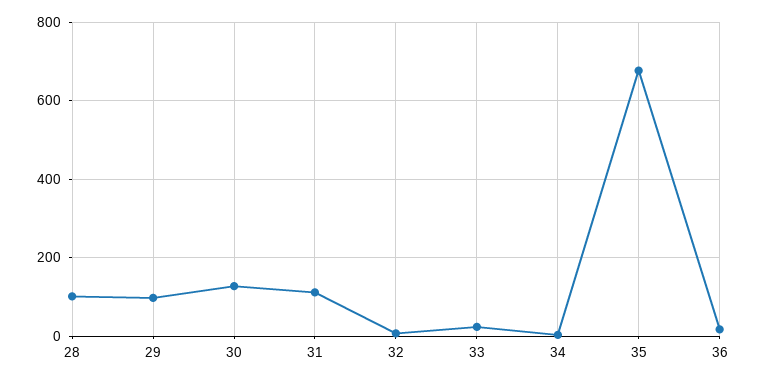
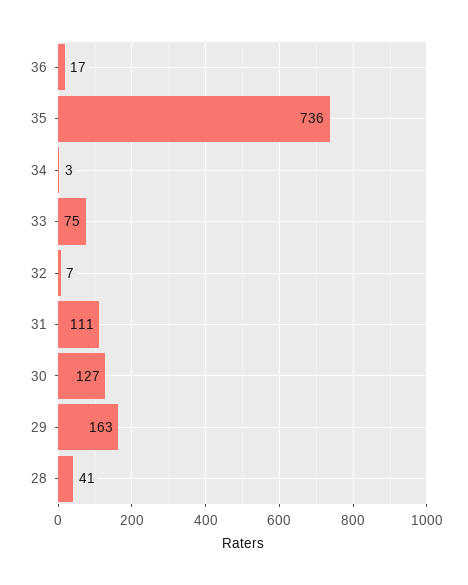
28: 100 -> 41
29: 100 -> 163
33: 20 -> 75
35: 680 -> 736

